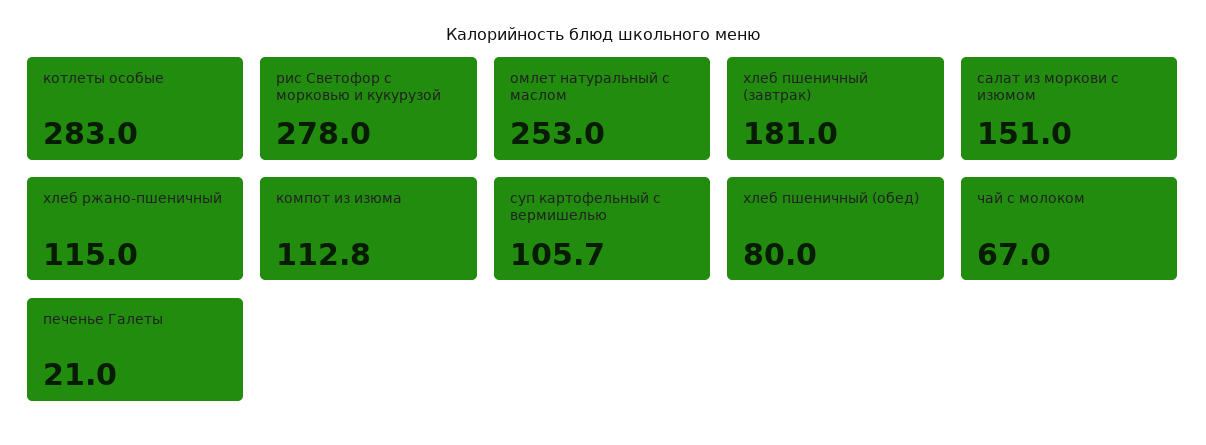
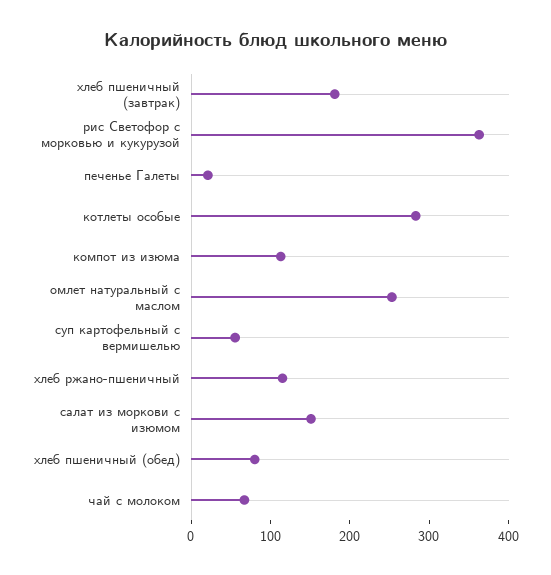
рис Светофор с морковью и кукурузой: 278 -> 360
суп картофельный с вермишелью: 105.7 -> 60

